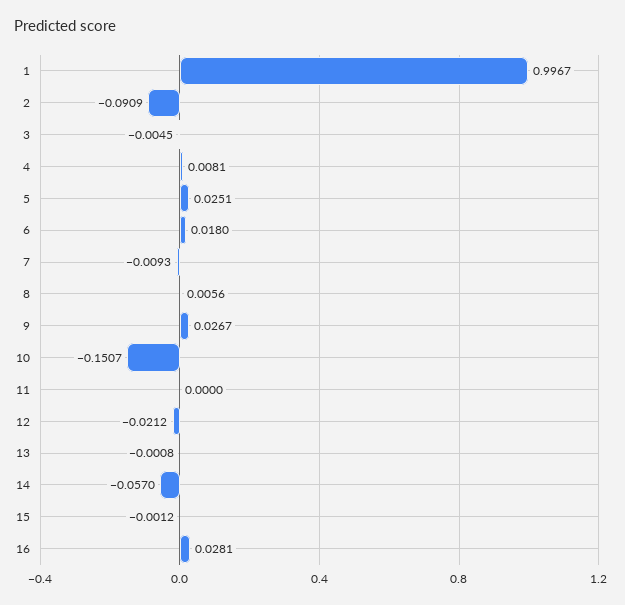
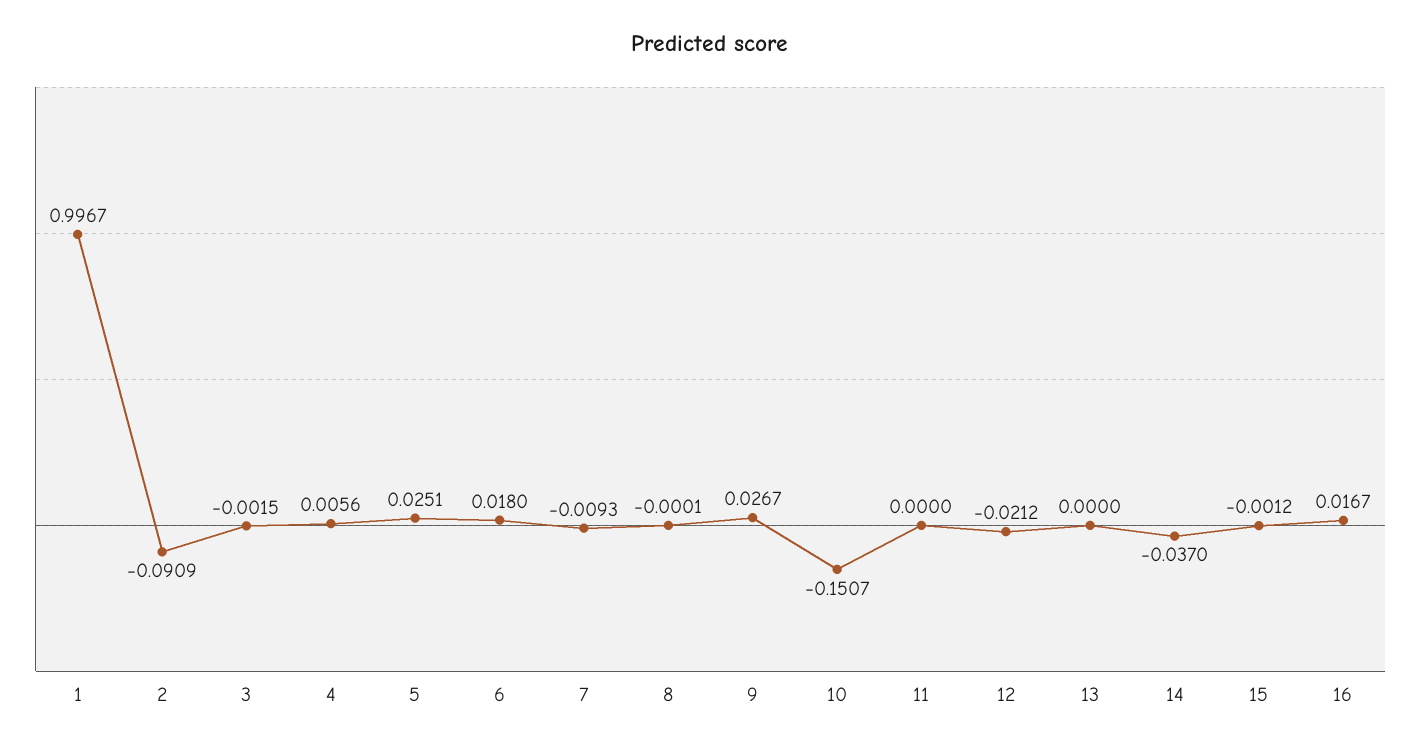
3: -0.0045 -> -0.0015
4: 0.0081 -> 0.0056
8: 0.0056 -> -0.0001
13: -0.0008 -> 0
14: -0.057 -> -0.037
16: 0.0281 -> 0.0167

